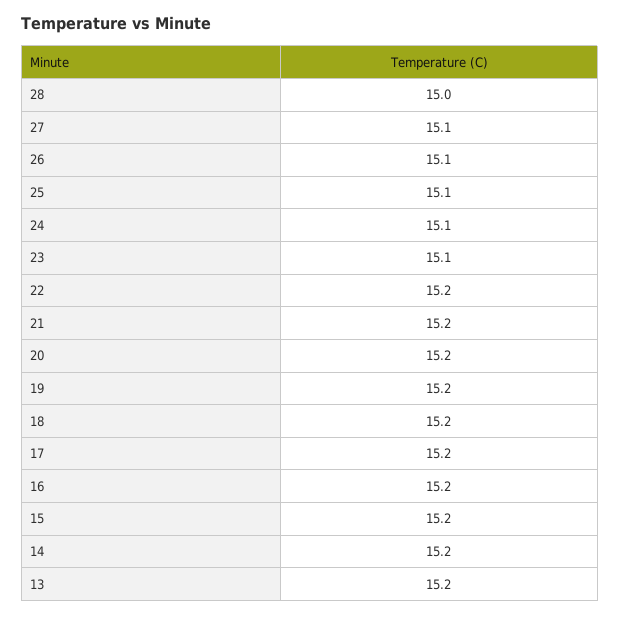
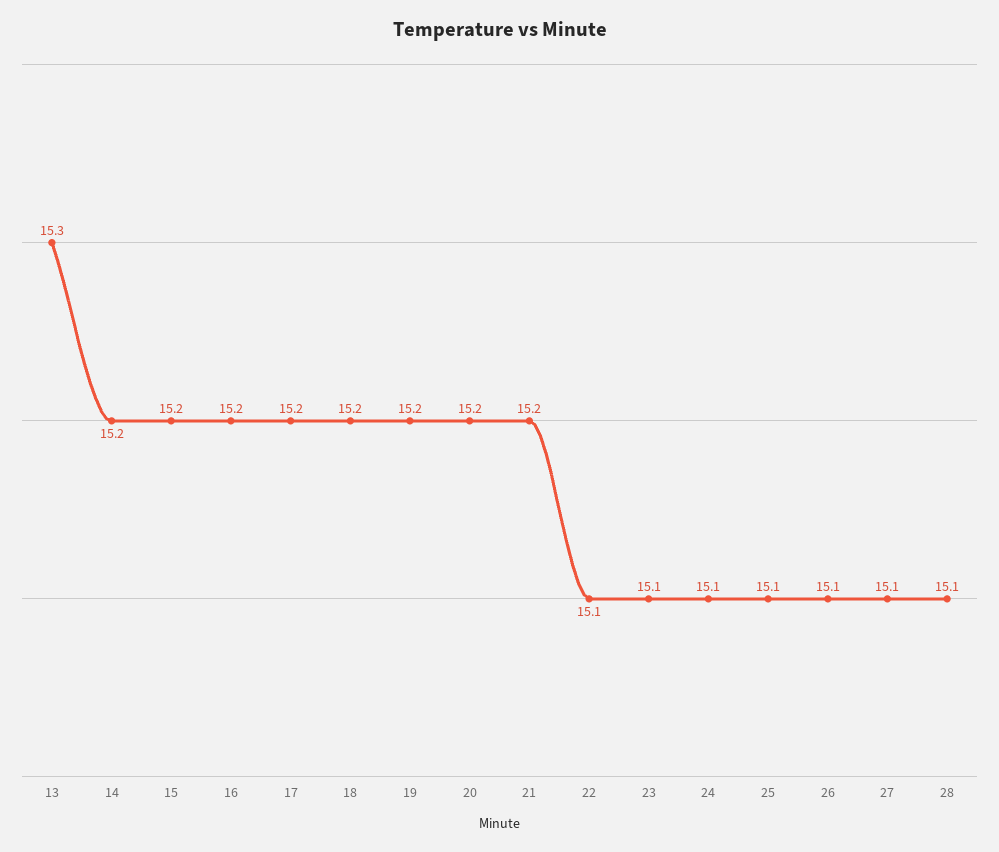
28: 15 -> 15.1
22: 15.2 -> 15.1
13: 15.2 -> 15.3

